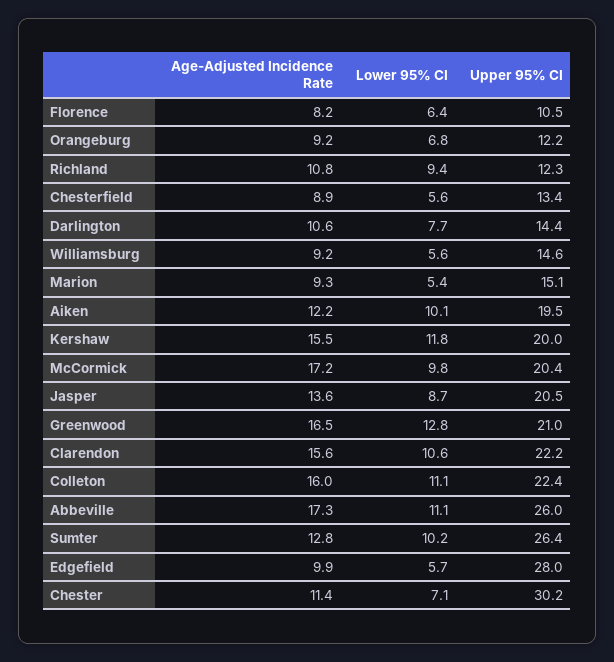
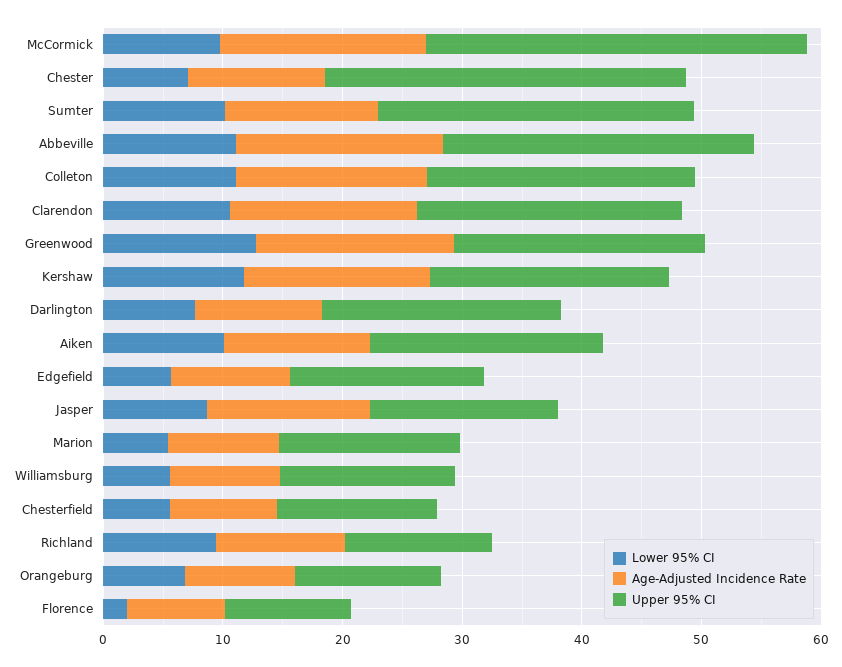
Lower 95% CI, Florence: 6.4 -> 2
Upper 95% CI, Darlington: 14.4 -> 20
Upper 95% CI, McCormick: 20.4 -> 32
Upper 95% CI, Jasper: 20.5 -> 16
Upper 95% CI, Edgefield: 28 -> 16

